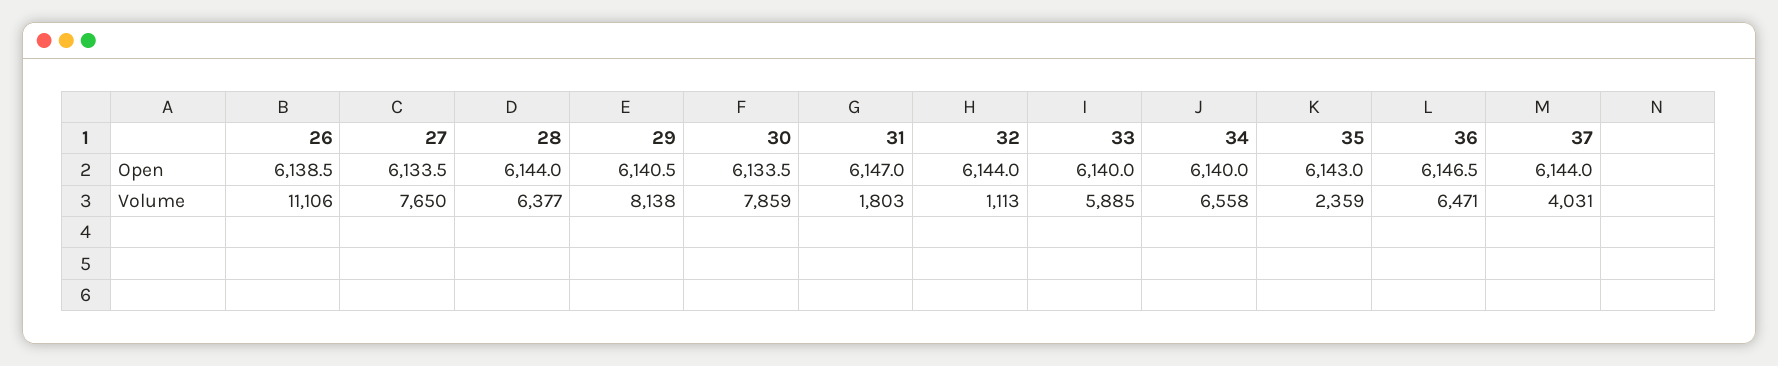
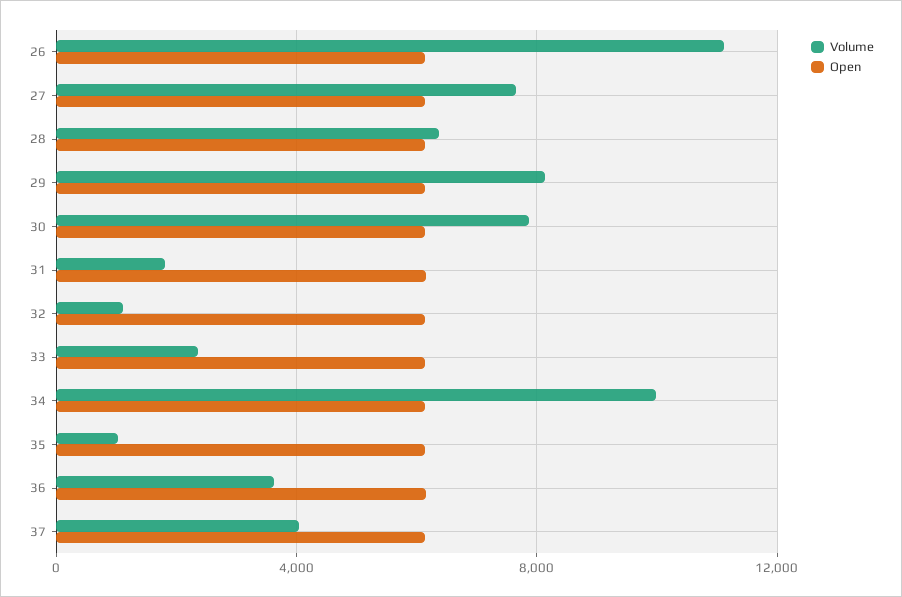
Volume, 33: 5885 -> 2500
Volume, 34: 6558 -> 10000
Volume, 35: 2359 -> 1000
Volume, 36: 6471 -> 3500

